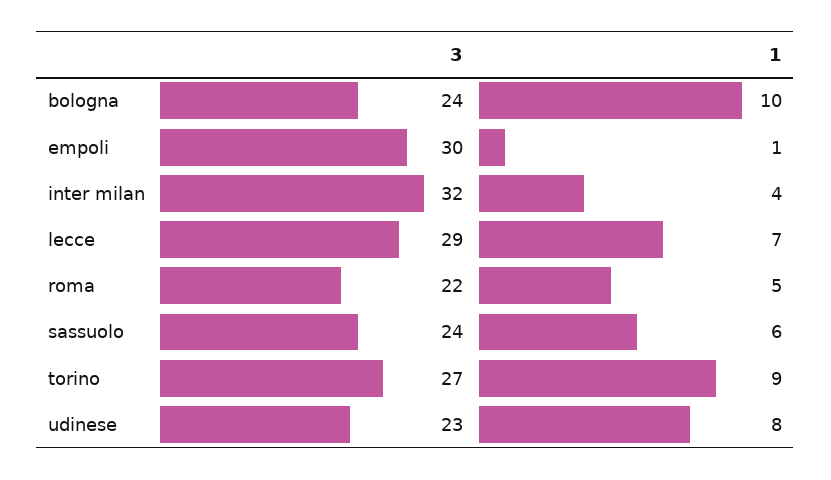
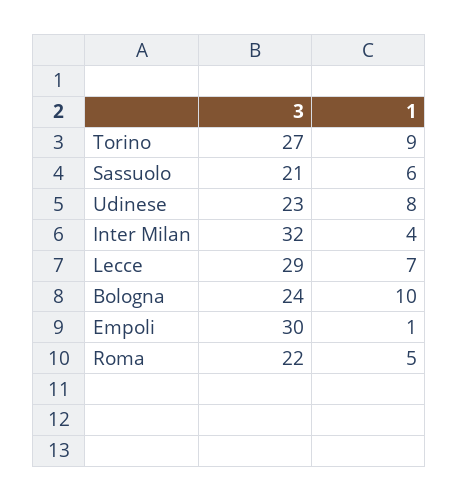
3, sassuolo: 24 -> 21

